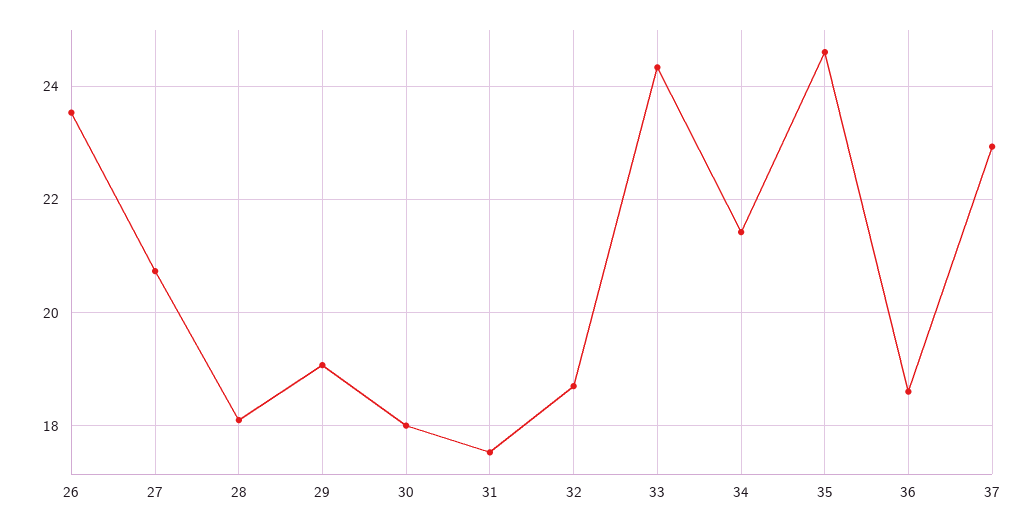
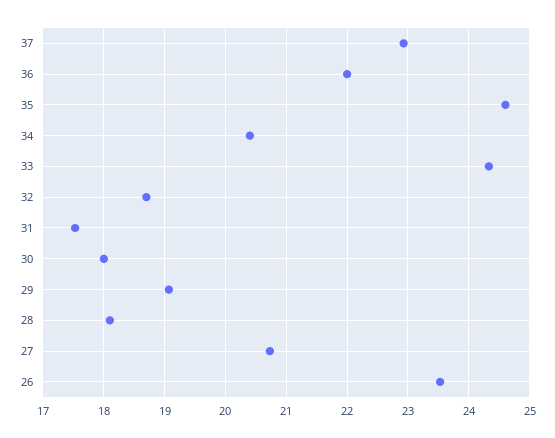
34: 21.4 -> 20.4
36: 18.6 -> 22

